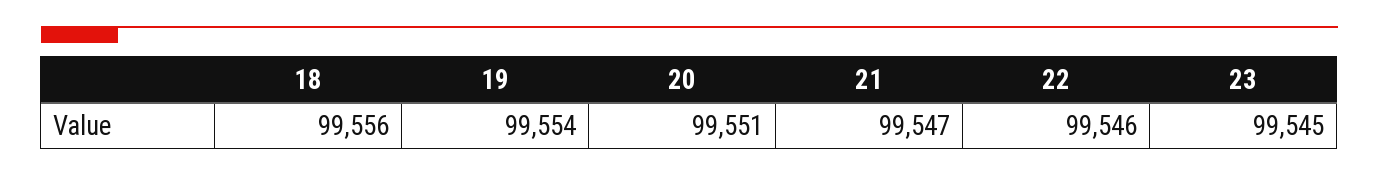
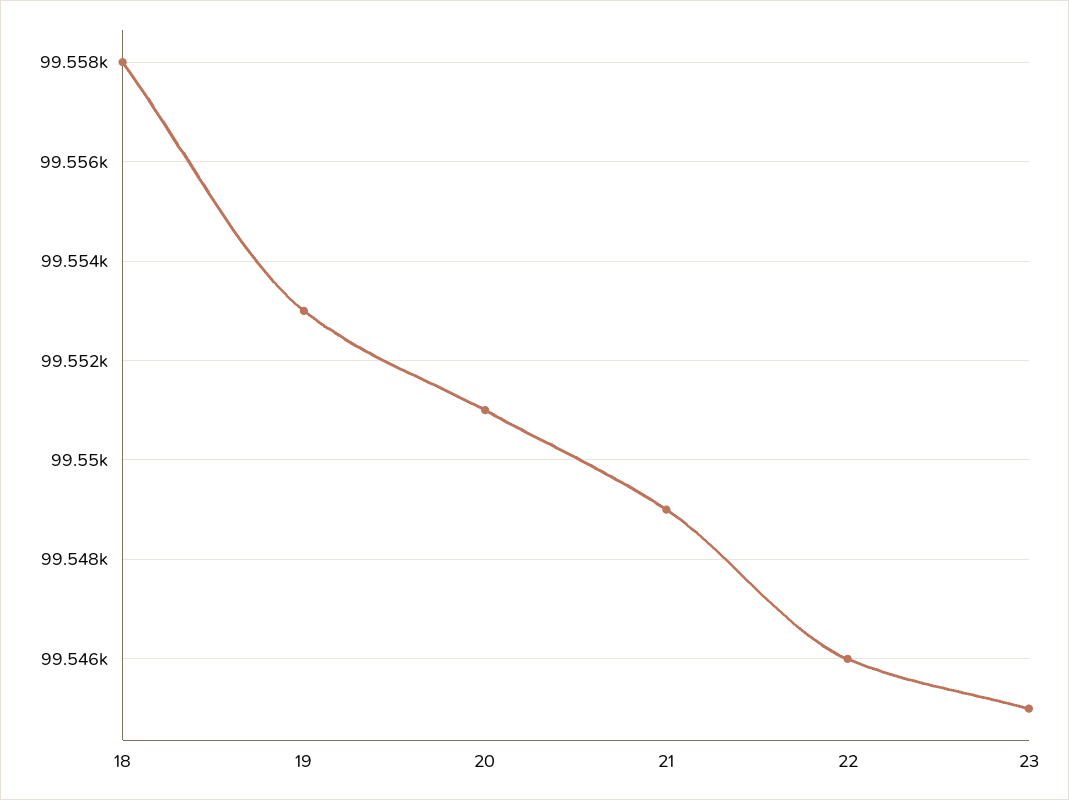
18: 99556 -> 99558
19: 99554 -> 99553
21: 99547 -> 99549

